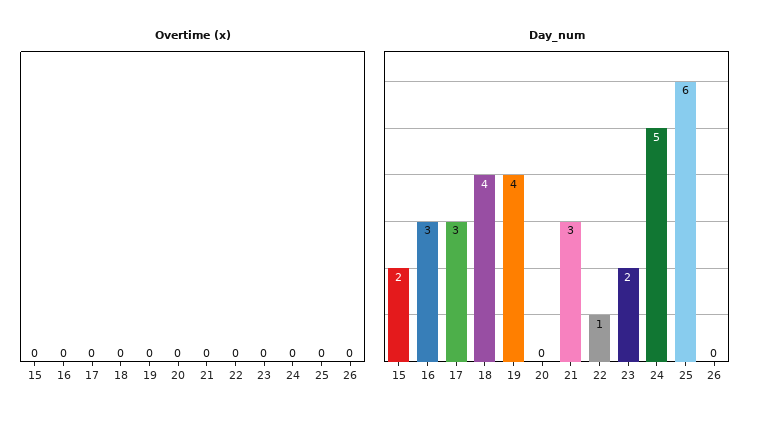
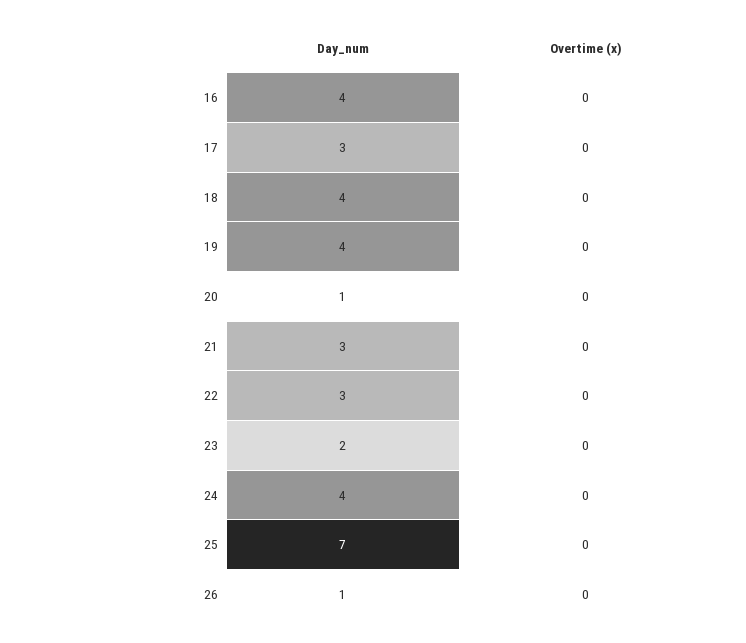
Overtime (x), 15: 0 -> none
Day_num, 15: 2 -> none
Day_num, 16: 3 -> 4
Day_num, 20: 0 -> 1
Day_num, 22: 1 -> 3
Day_num, 24: 5 -> 4
Day_num, 25: 6 -> 7
Day_num, 26: 0 -> 1

